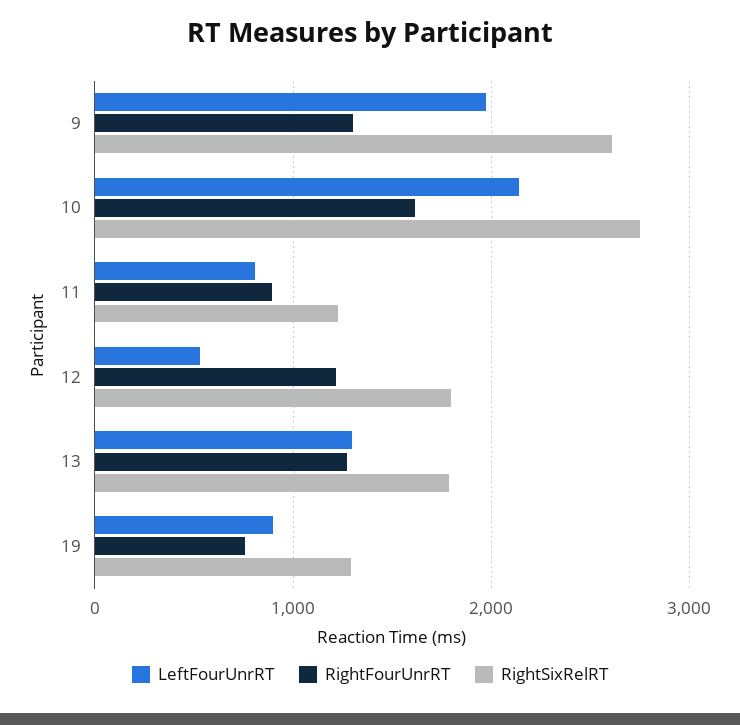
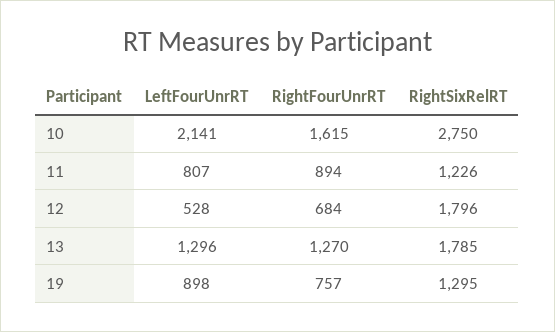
LeftFourUnrRT, 9: 2000 -> none
RightFourUnrRT, 9: 1300 -> none
RightSixRelRT, 9: 2600 -> none
RightFourUnrRT, 12: 1200 -> 684

